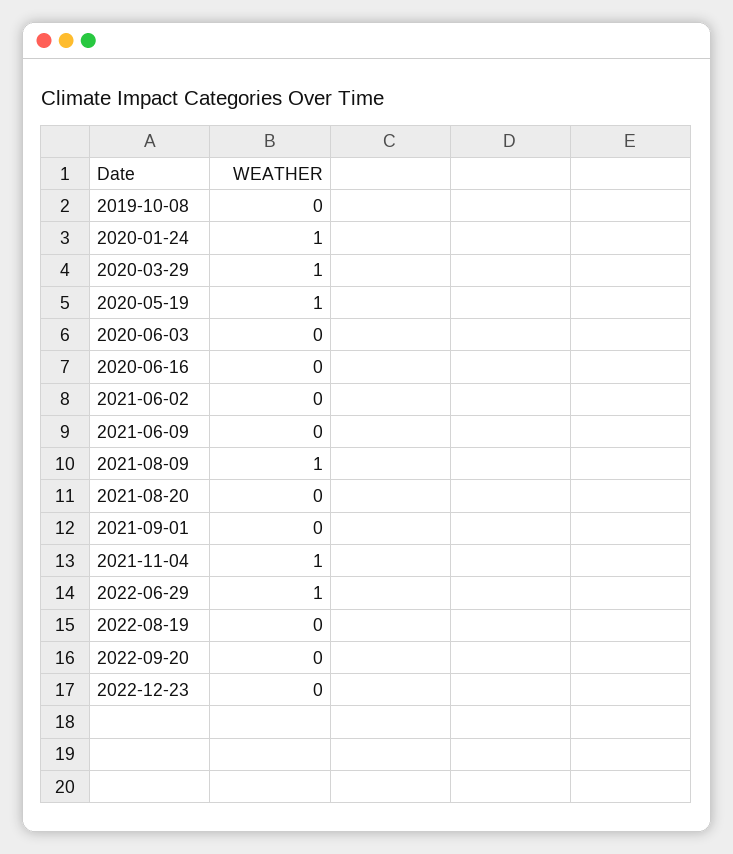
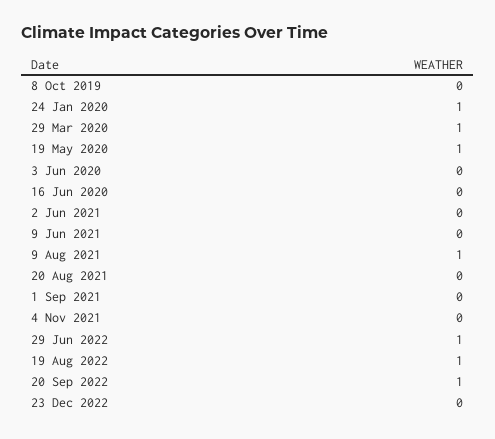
2021-11-04: 1 -> 0
2022-08-19: 0 -> 1
2022-09-20: 0 -> 1

